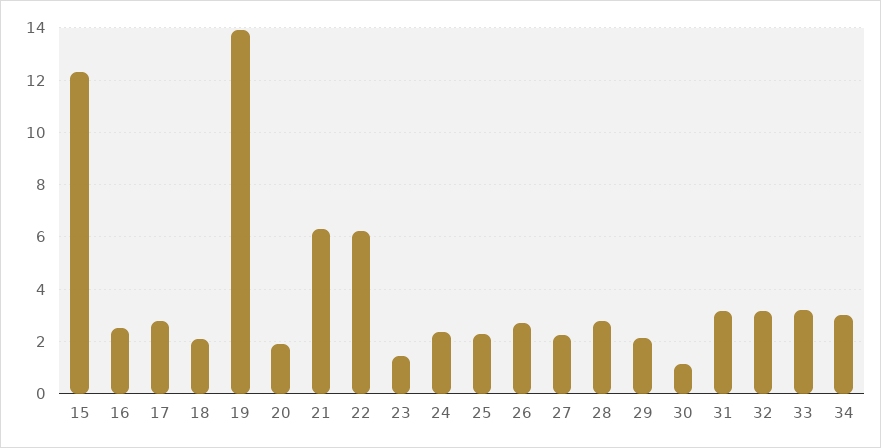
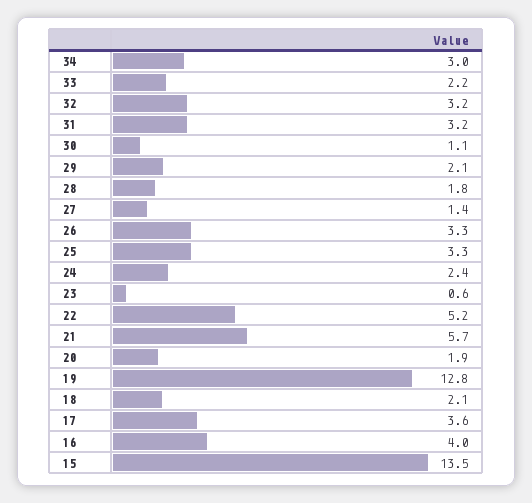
15: 12.25 -> 13.5
16: 2.5 -> 4
17: 2.75 -> 3.6
19: 14 -> 12.8
21: 6.25 -> 5.7
22: 6.25 -> 5.2
23: 1.5 -> 0.6
25: 2.25 -> 3.3
26: 2.75 -> 3.3
27: 2.25 -> 1.4
28: 2.75 -> 1.8
33: 3.25 -> 2.2

